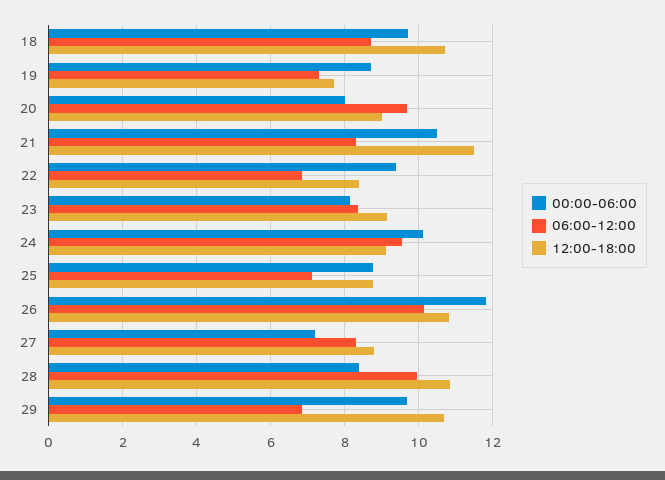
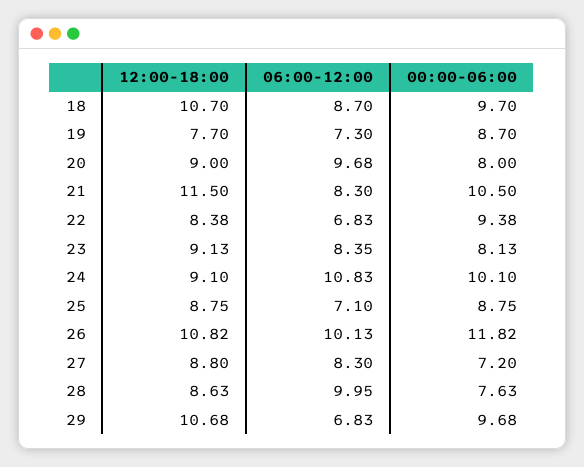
06:00-12:00, 24: 9.6 -> 10.83
00:00-06:00, 28: 8.4 -> 7.63
12:00-18:00, 28: 10.8 -> 8.63

